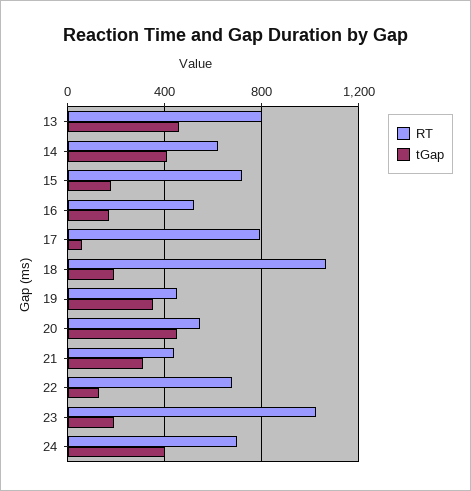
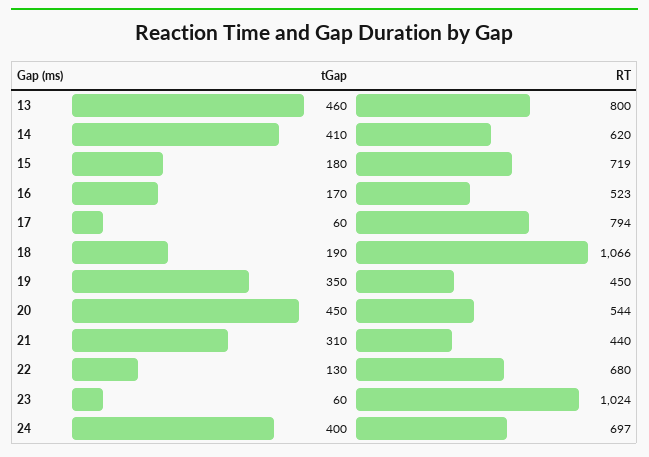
tGap, 23: 200 -> 60

